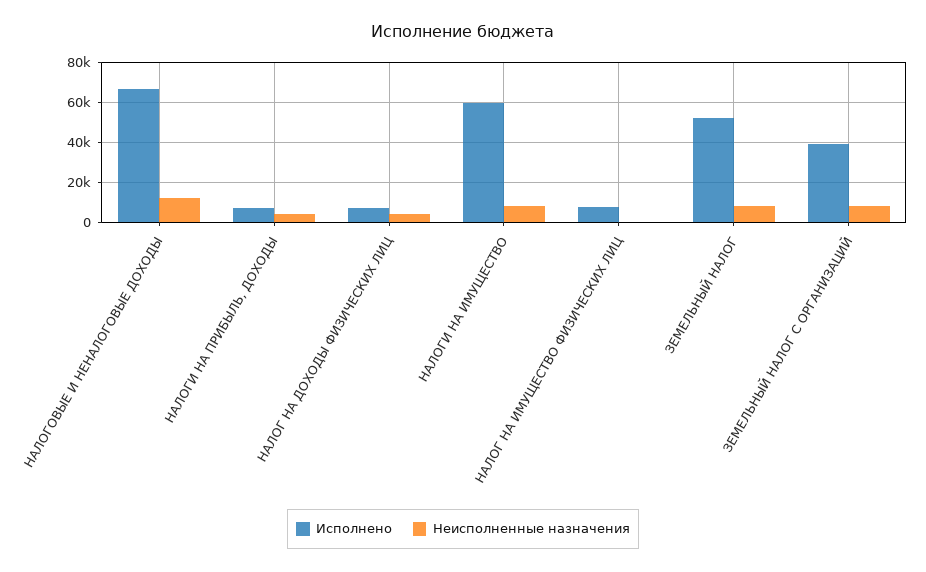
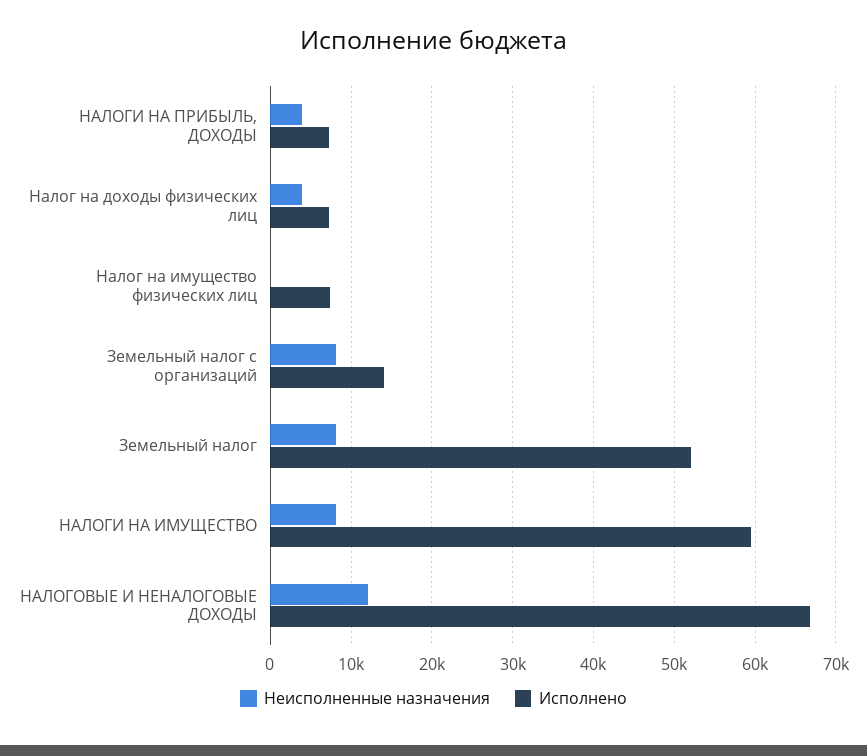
Исполнено, ЗЕМЕЛЬНЫЙ НАЛОГ С ОРГАНИЗАЦИЙ: 40000 -> 14000

